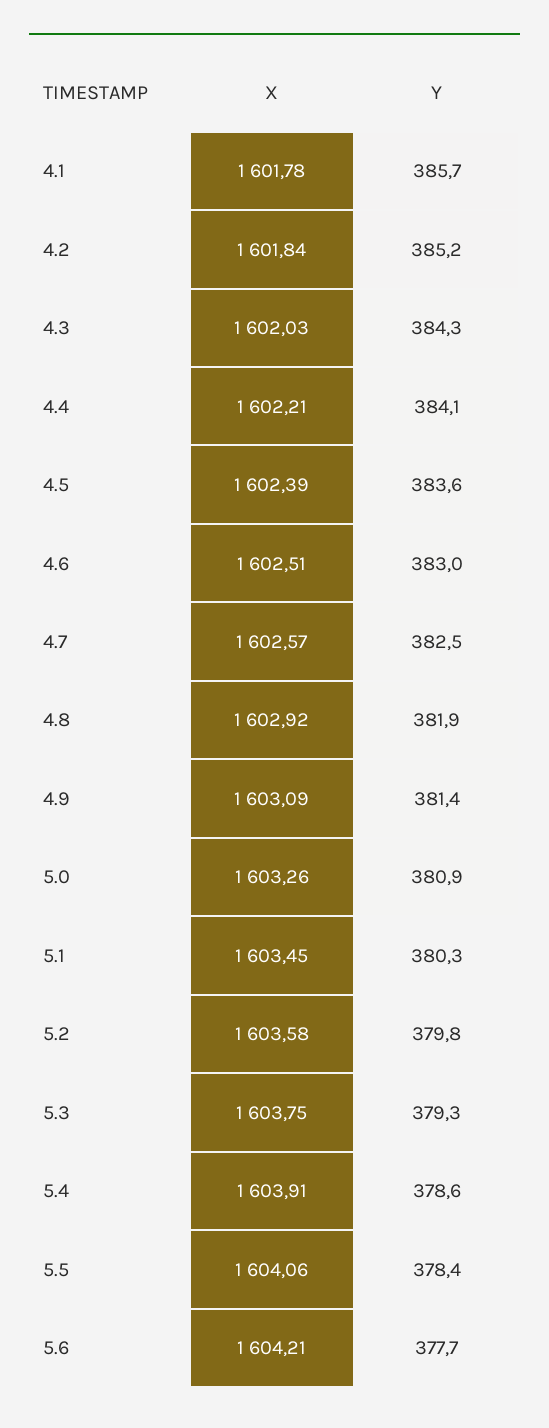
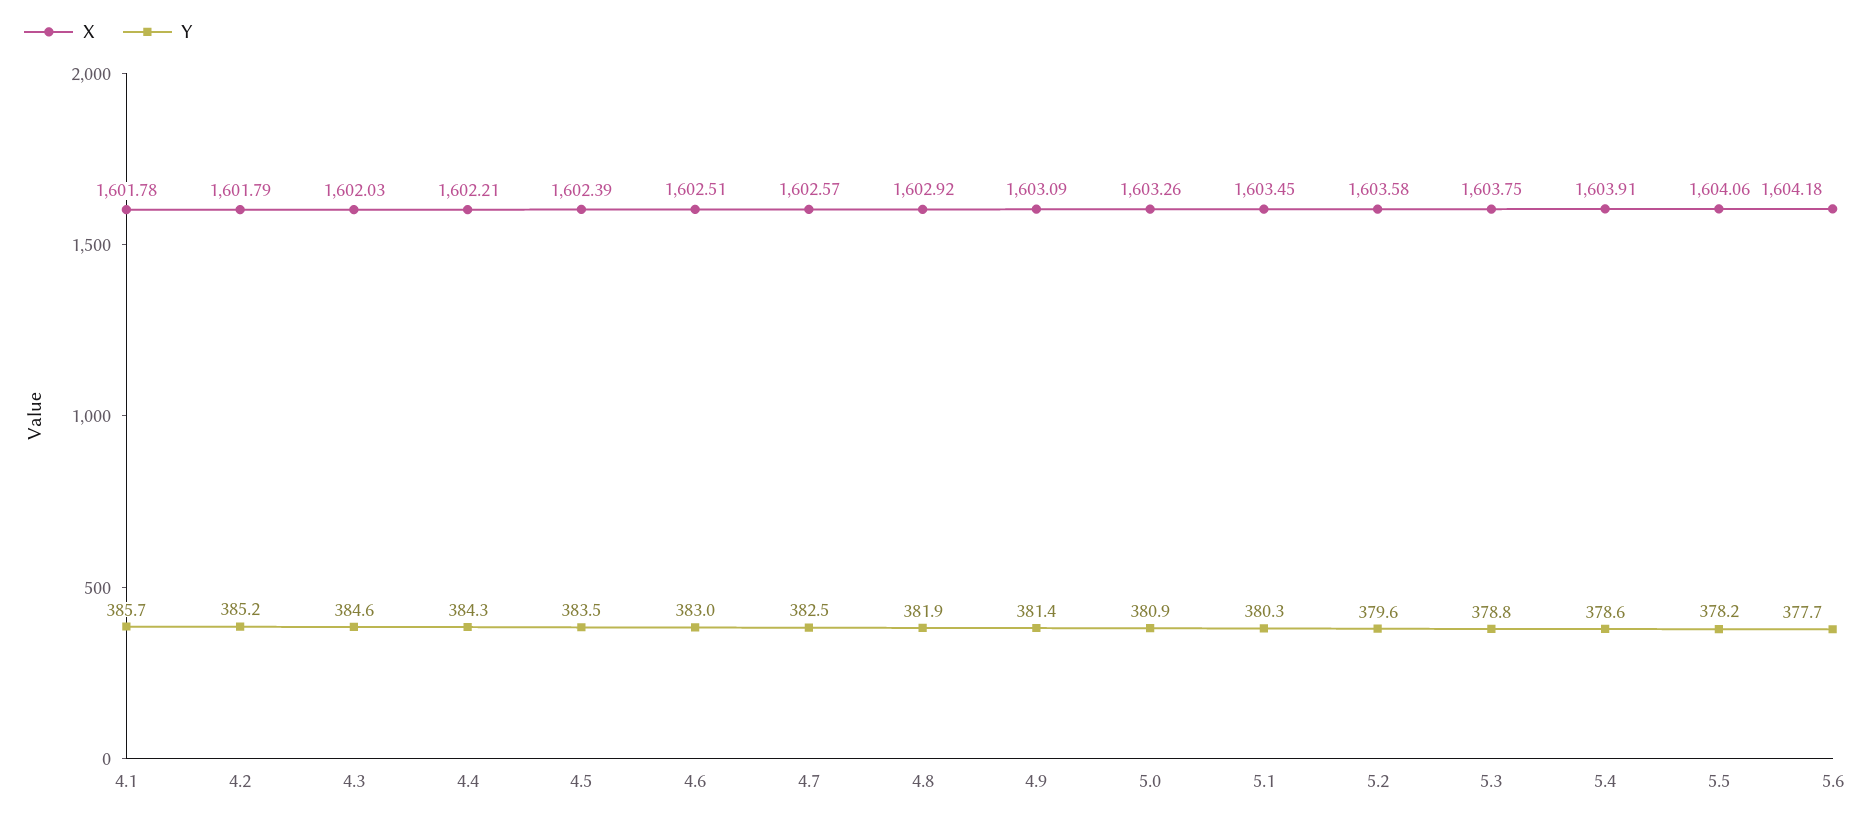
X, 4.2: 1601.84 -> 1601.79
Y, 4.3: 384.3 -> 384.6
Y, 4.4: 384.1 -> 384.3
Y, 4.5: 383.6 -> 383.5
Y, 5.2: 379.8 -> 379.6
Y, 5.3: 379.3 -> 378.8
Y, 5.5: 378.4 -> 378.2
X, 5.6: 1604.21 -> 1604.18

